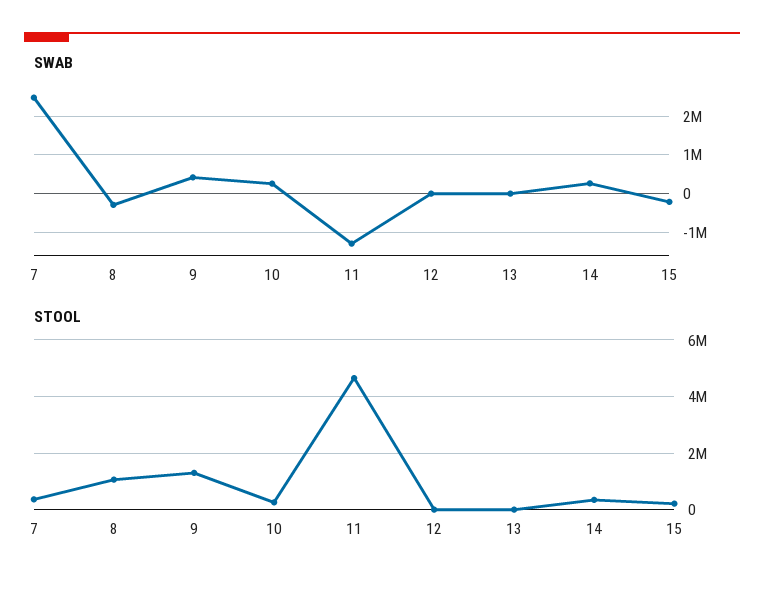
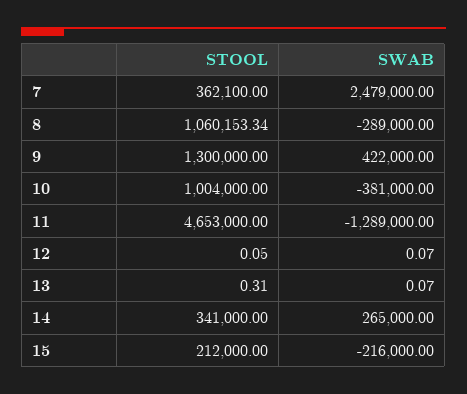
SWAB, 10: 200000 -> -381000
STOOL, 10: 250000 -> 1004000

